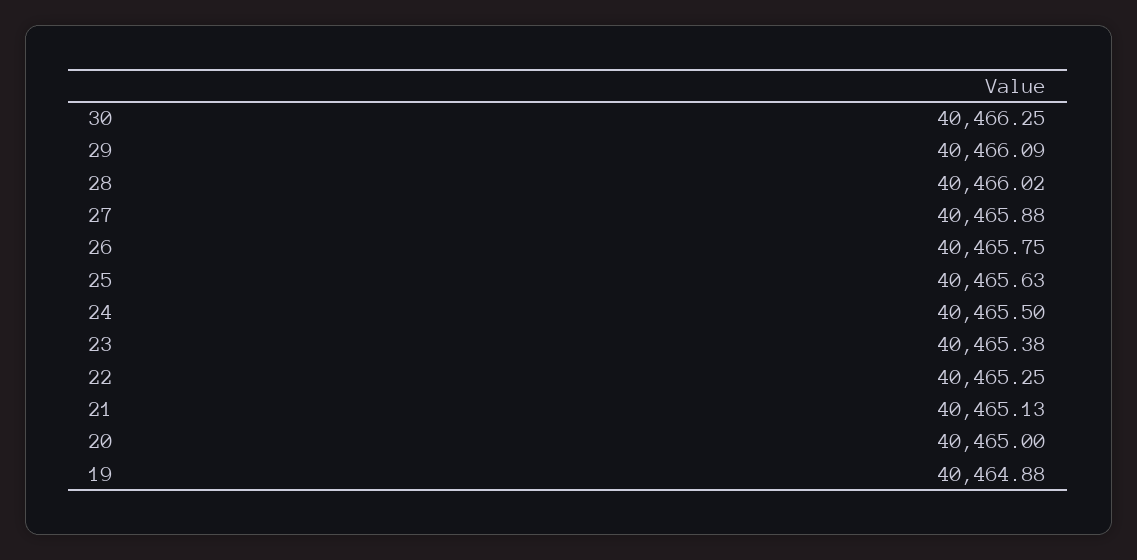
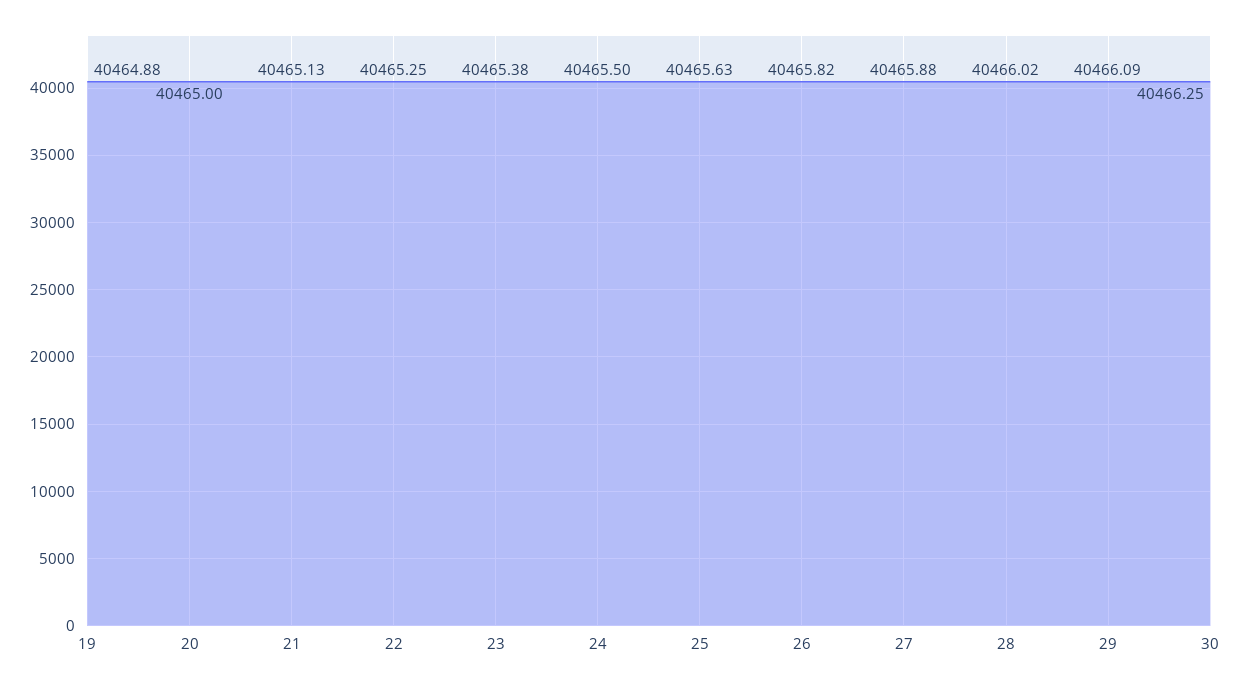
26: 40465.75 -> 40465.82

